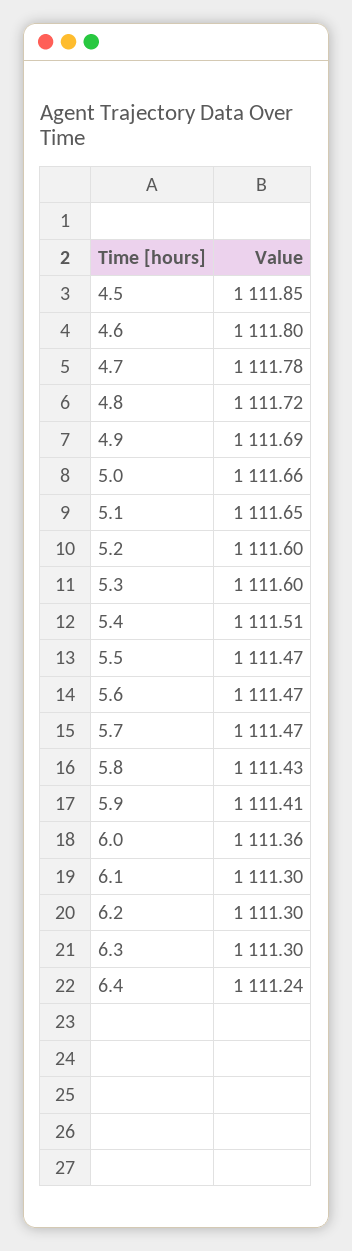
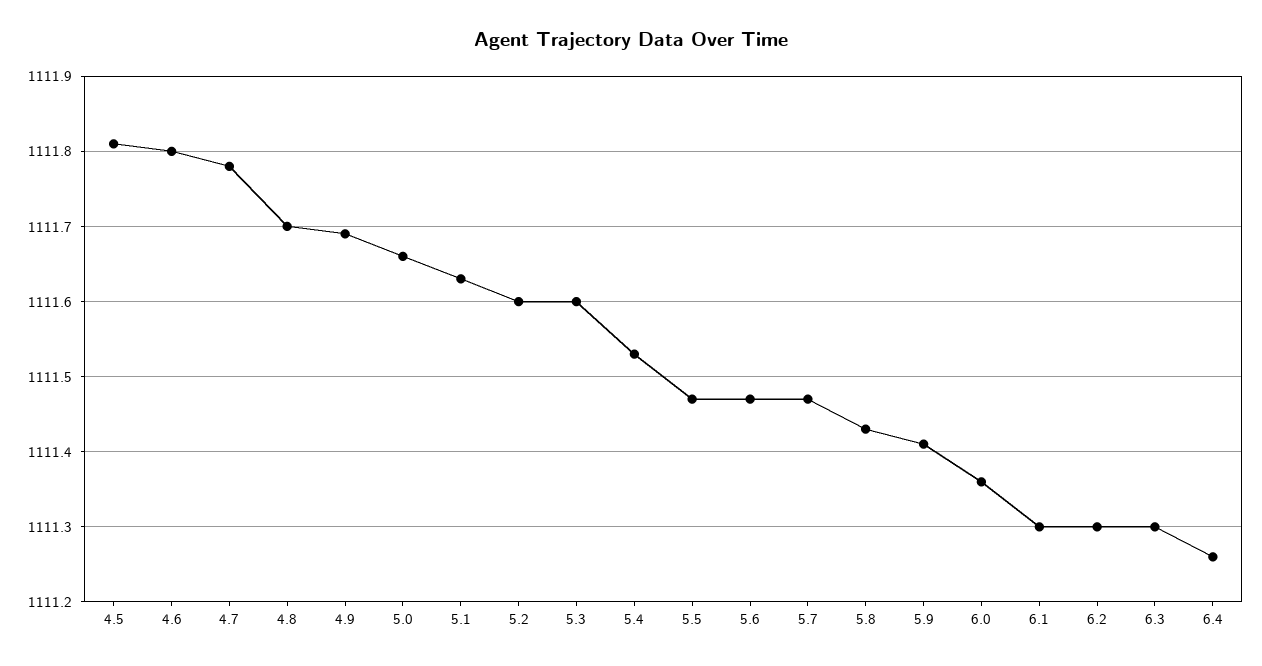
4.5: 1111.85 -> 1111.81
4.8: 1111.72 -> 1111.7
5.1: 1111.65 -> 1111.63
5.4: 1111.51 -> 1111.53
6.4: 1111.24 -> 1111.26

